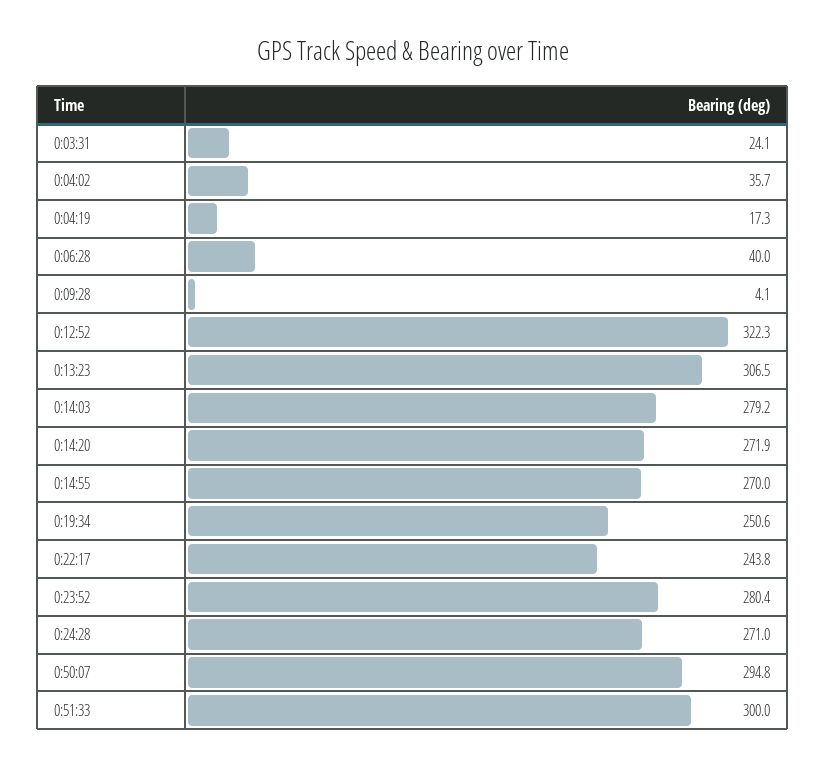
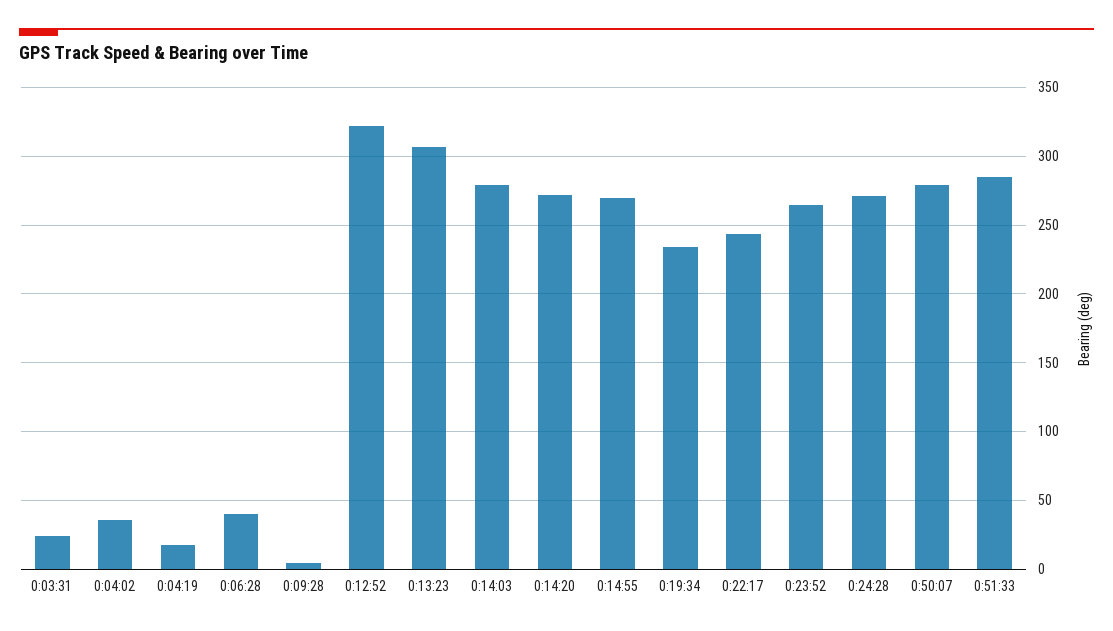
0:19:34: 250.6 -> 235
0:23:52: 280.4 -> 265
0:50:07: 294.8 -> 280
0:51:33: 300 -> 285

